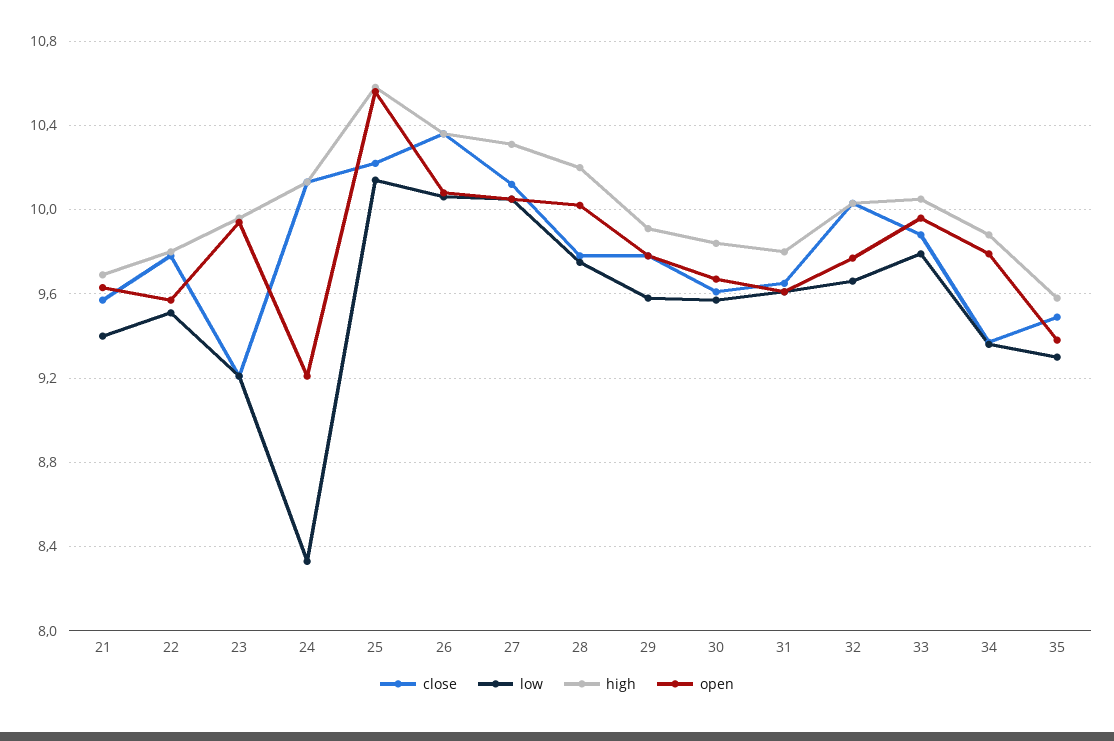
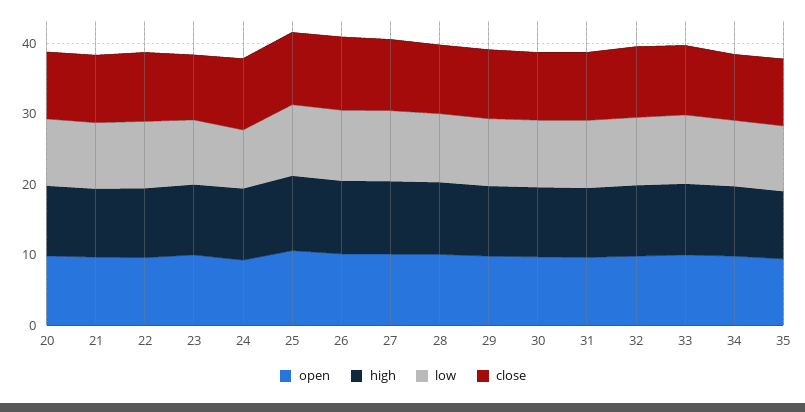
open, 20: none -> 10
high, 20: none -> 10
low, 20: none -> 10
close, 20: none -> 10

